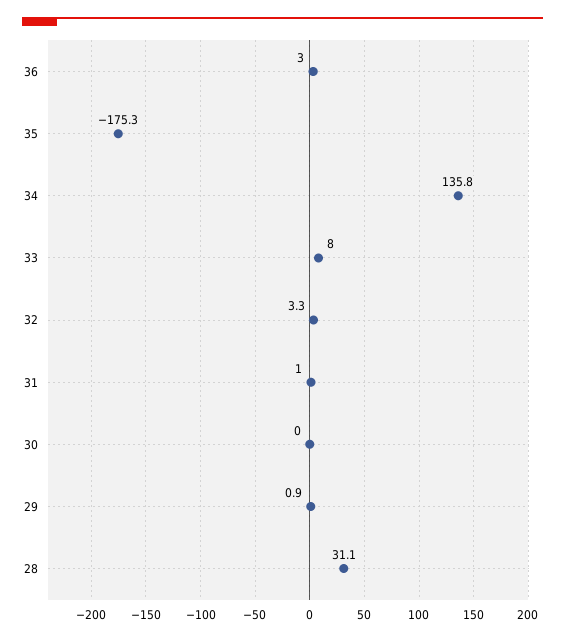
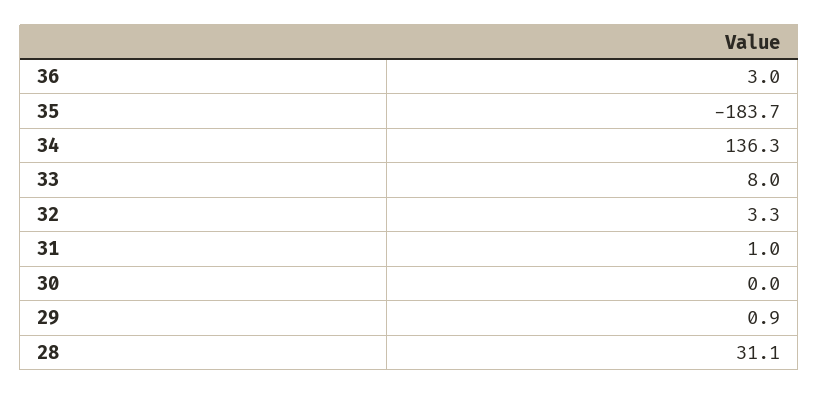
35: -175.3 -> -183.7
34: 135.8 -> 136.3

